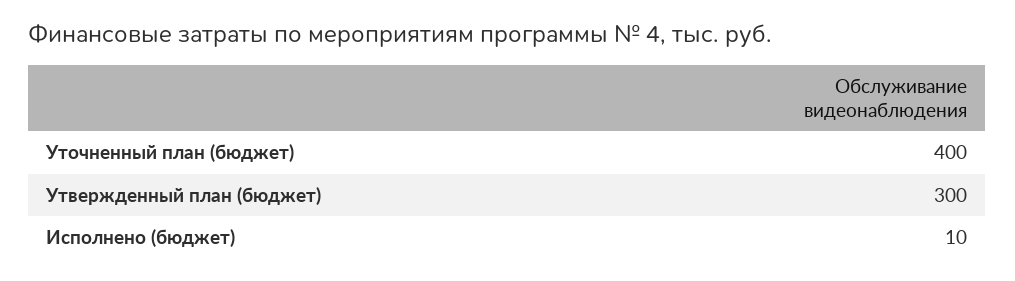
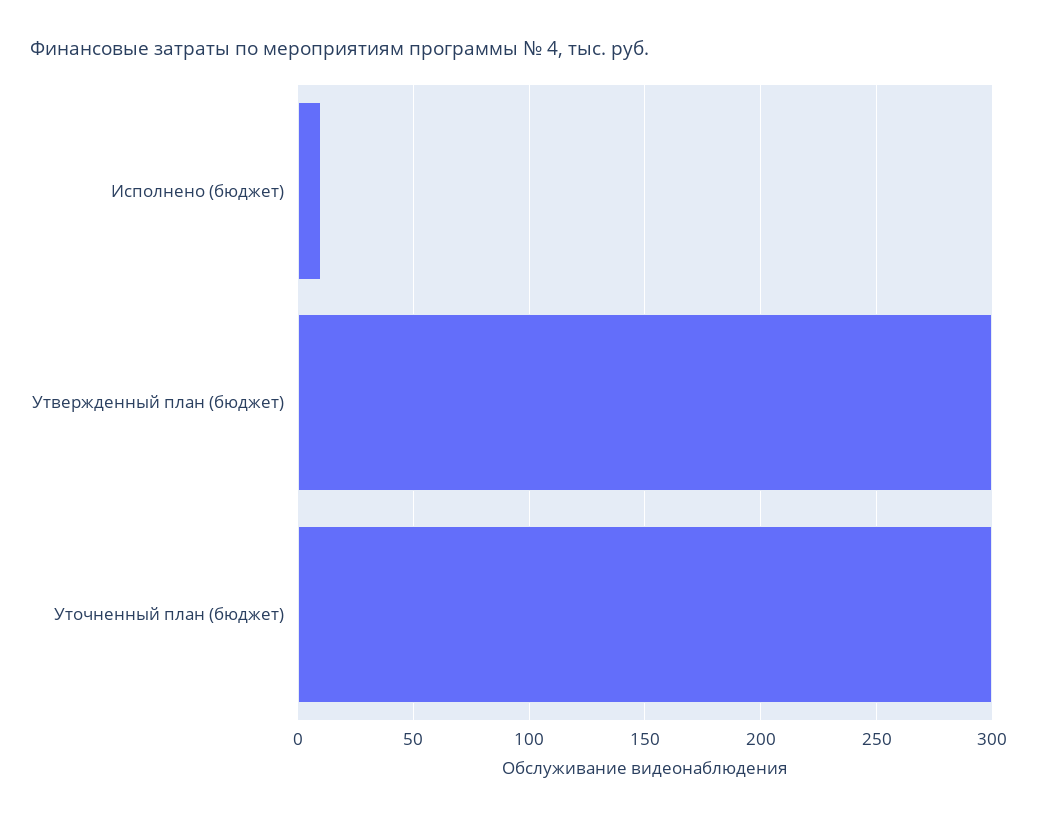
Уточненный план (бюджет): 400 -> 300

